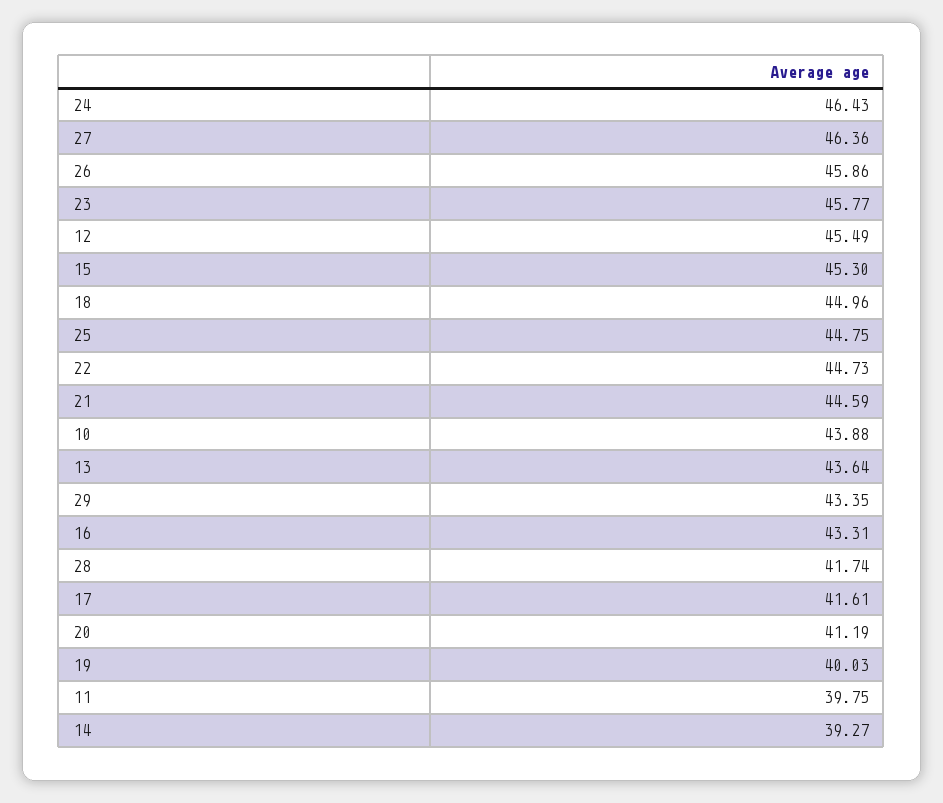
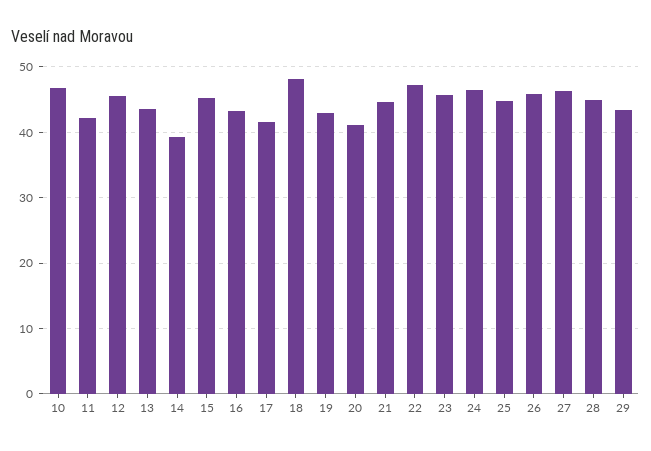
18: 44.96 -> 48
22: 44.73 -> 47
10: 43.88 -> 47
28: 41.74 -> 45
19: 40.03 -> 43
11: 39.75 -> 42

